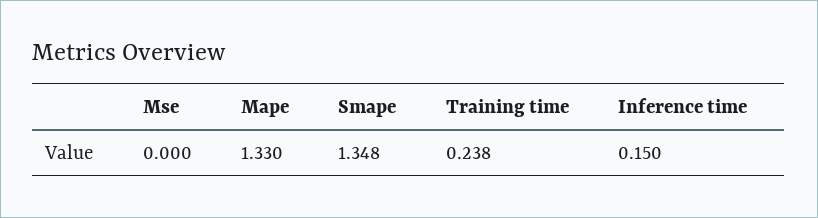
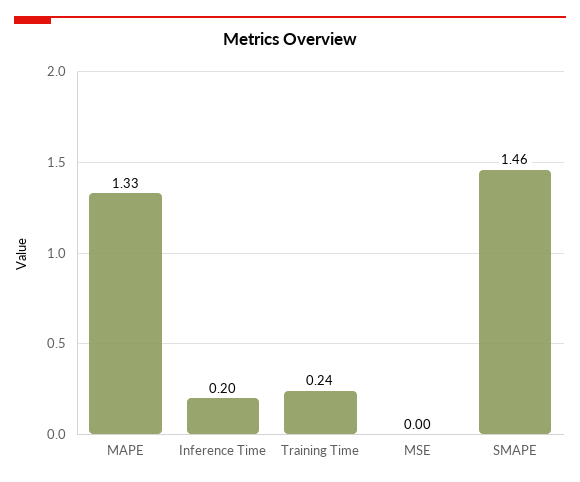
Smape: 1.348 -> 1.46
Inference time: 0.15 -> 0.2

